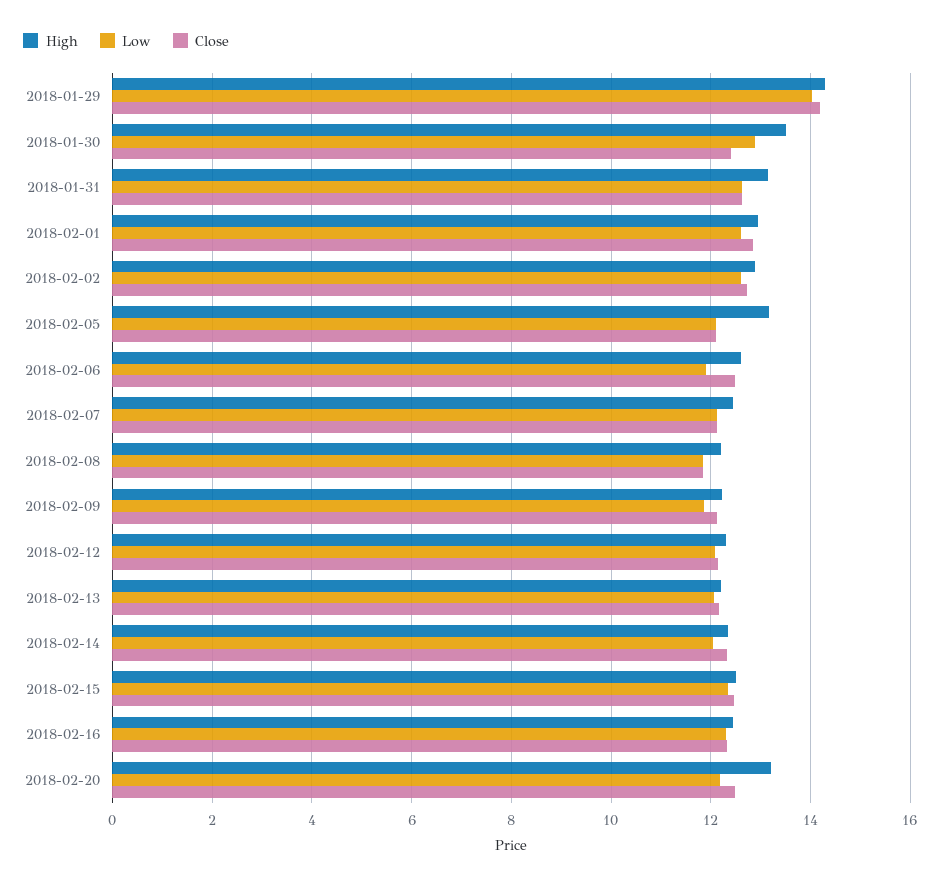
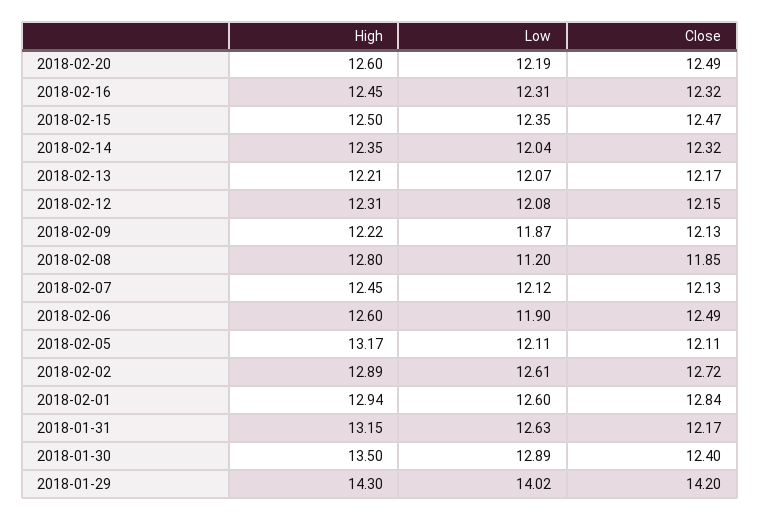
Close, 2018-01-31: 12.6 -> 12.17
High, 2018-02-08: 12.2 -> 12.8
Low, 2018-02-08: 11.8 -> 11.2
High, 2018-02-20: 13.2 -> 12.6

